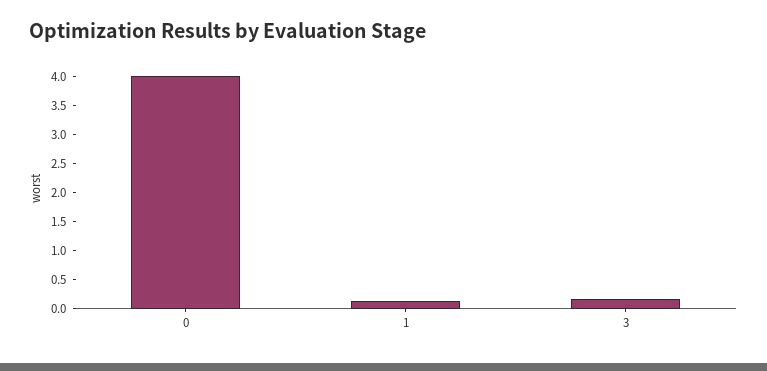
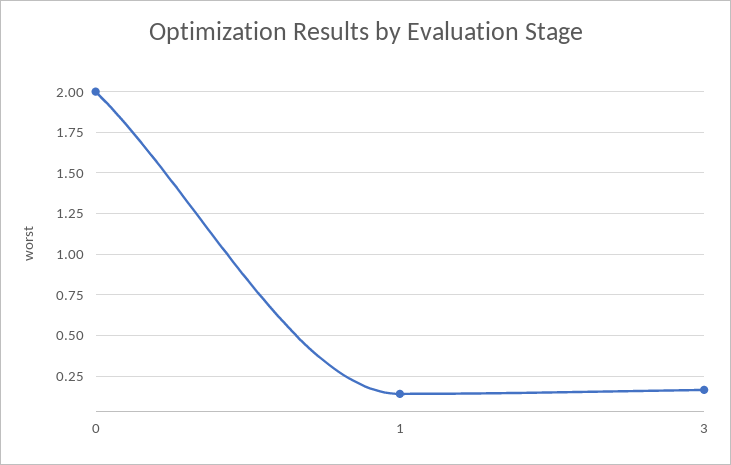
0: 4 -> 2

